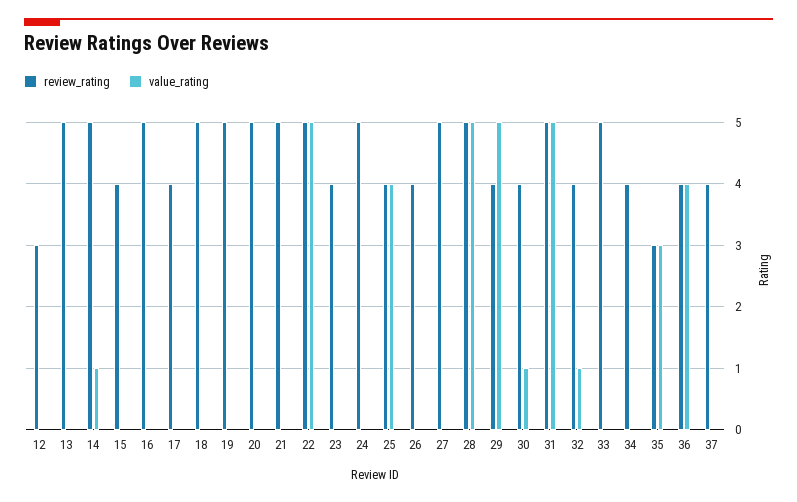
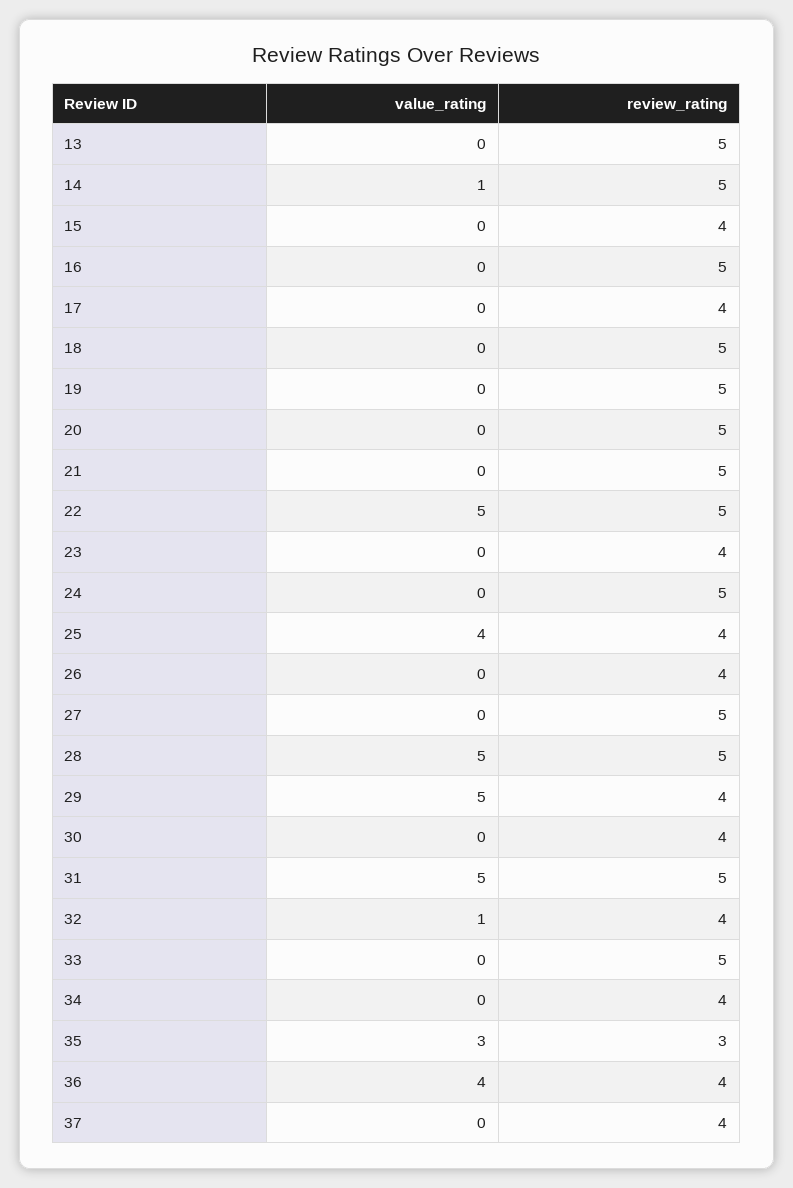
review_rating, 12: 3 -> none
value_rating, 12: 0 -> none
value_rating, 30: 1 -> 0

